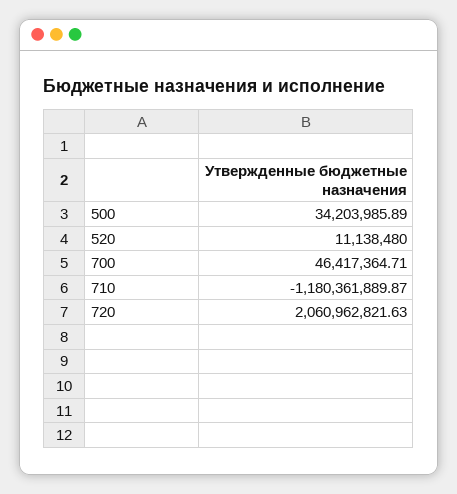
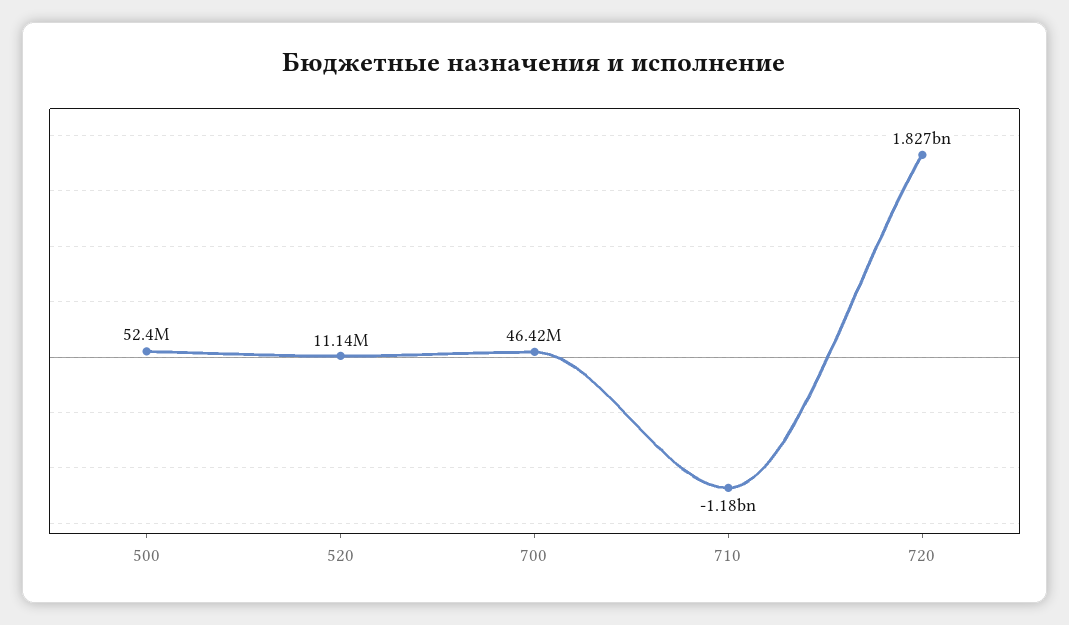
500: 34203985.89 -> 52400000
720: 2060962821.63 -> 1827000000

